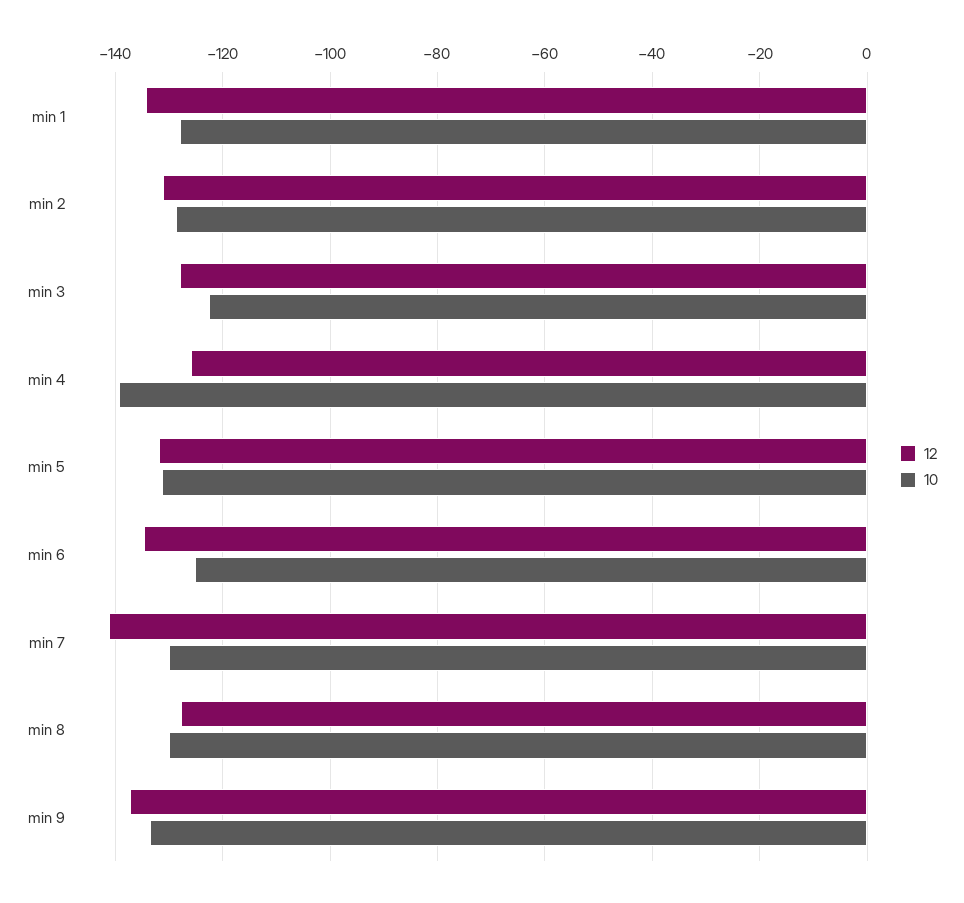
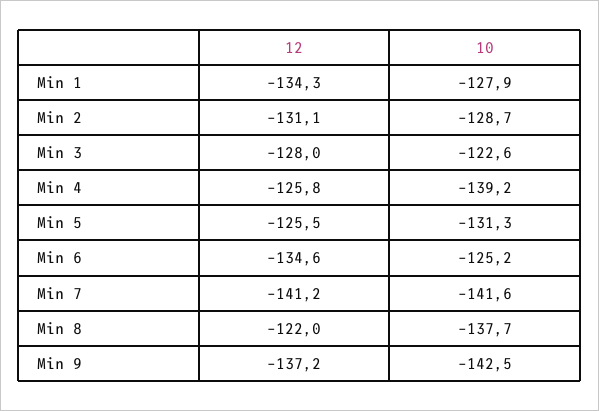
12, min 5: -132 -> -125.5
10, min 7: -130 -> -141.6
12, min 8: -128 -> -122
10, min 8: -130 -> -137.7
10, min 9: -134 -> -142.5

